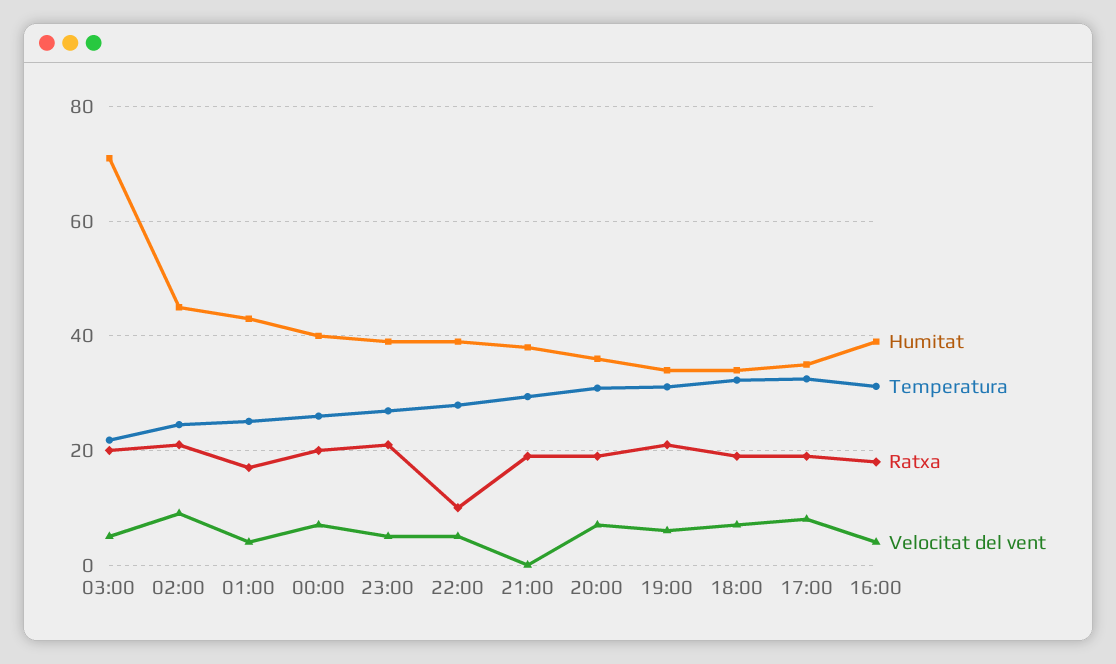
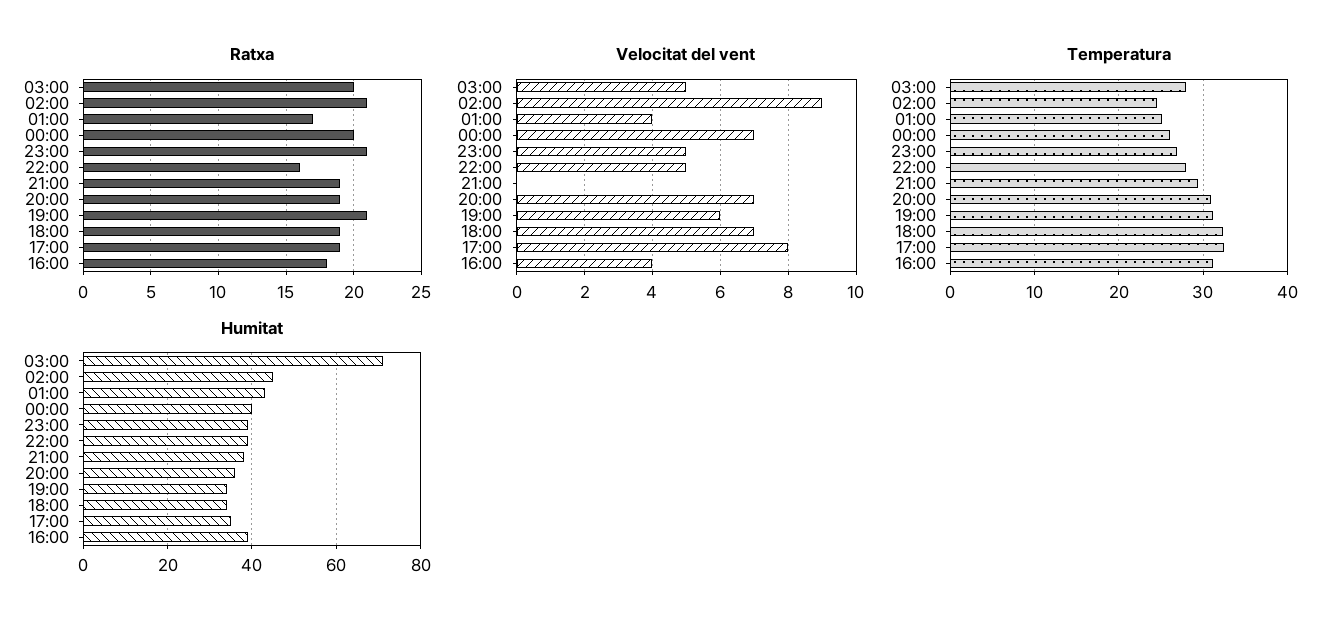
Temperatura, 03:00: 22 -> 28
Ratxa, 22:00: 10 -> 16

